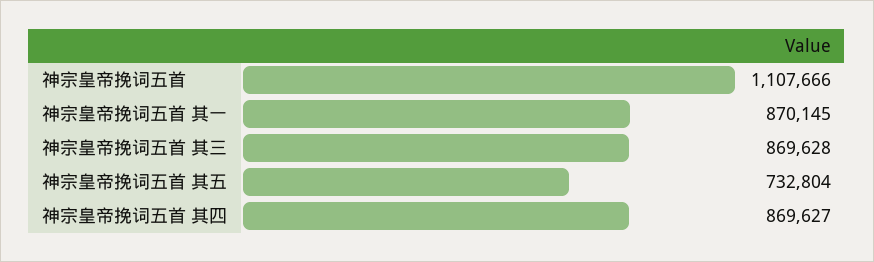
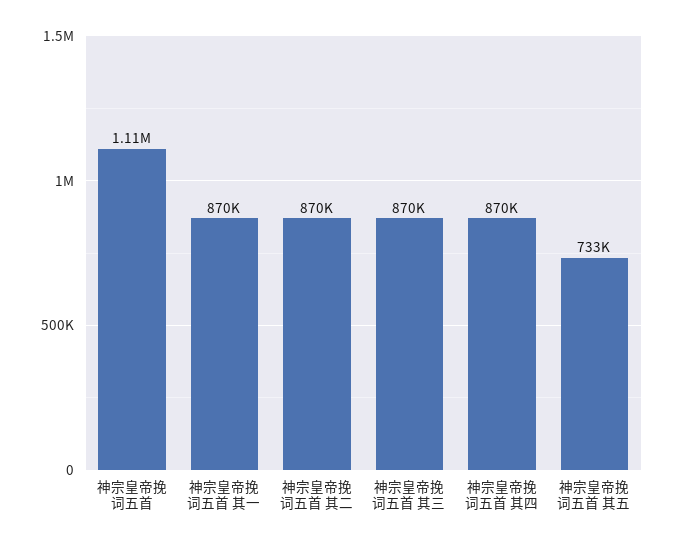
神宗皇帝挽词五首 其二: none -> 870000

